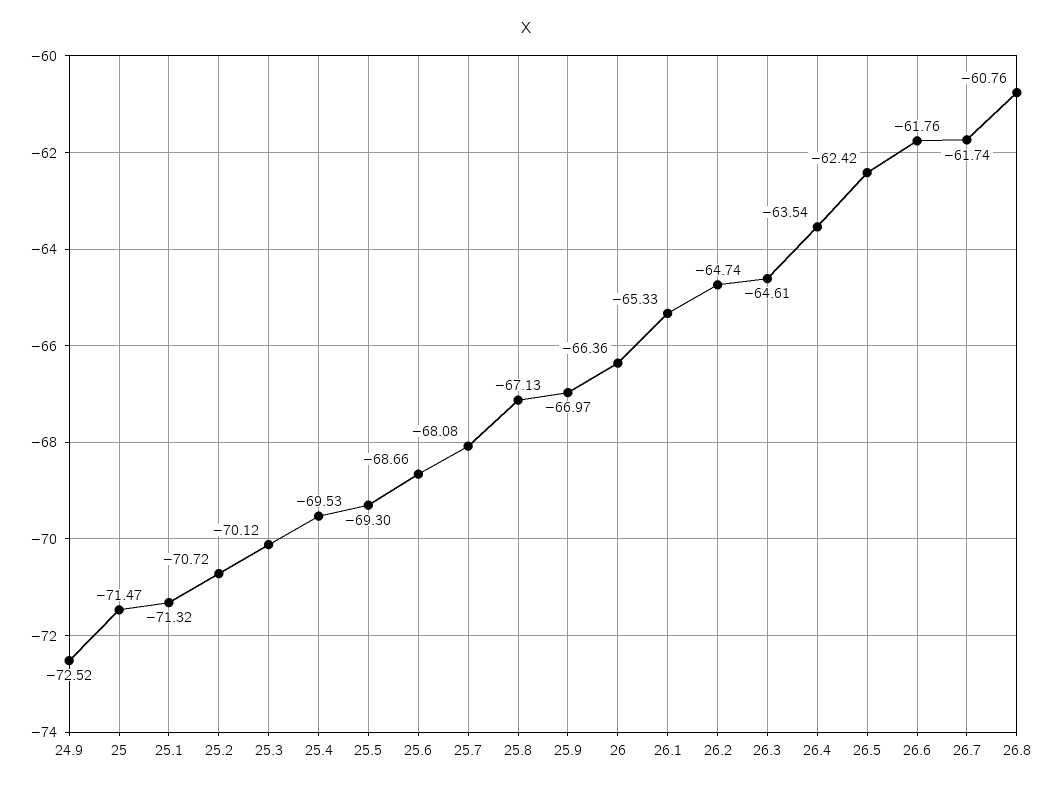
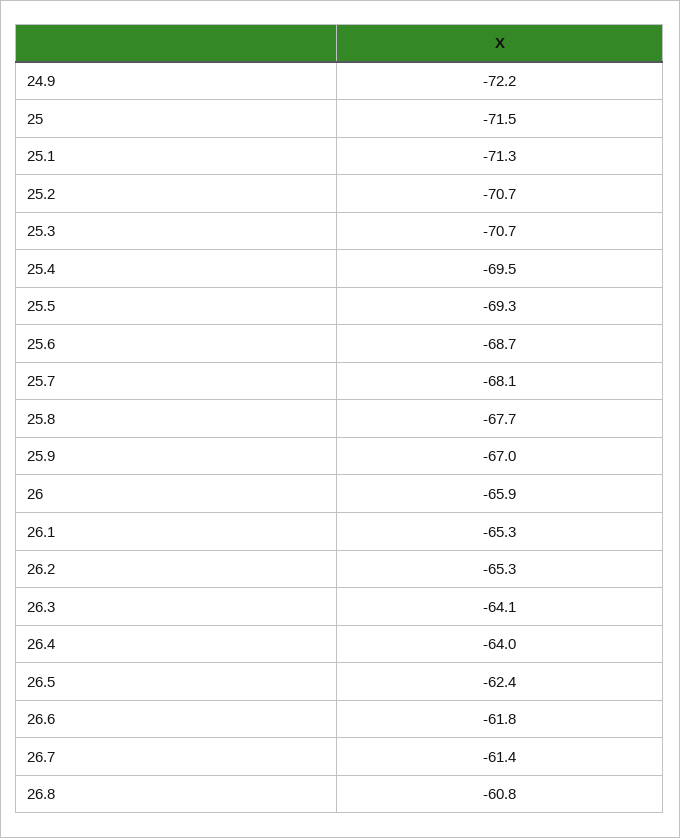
24.9: -72.52 -> -72.2
25.3: -70.12 -> -70.7
25.8: -67.13 -> -67.7
26: -66.36 -> -65.9
26.2: -64.74 -> -65.3
26.3: -64.61 -> -64.1
26.4: -63.54 -> -64
26.7: -61.74 -> -61.4

